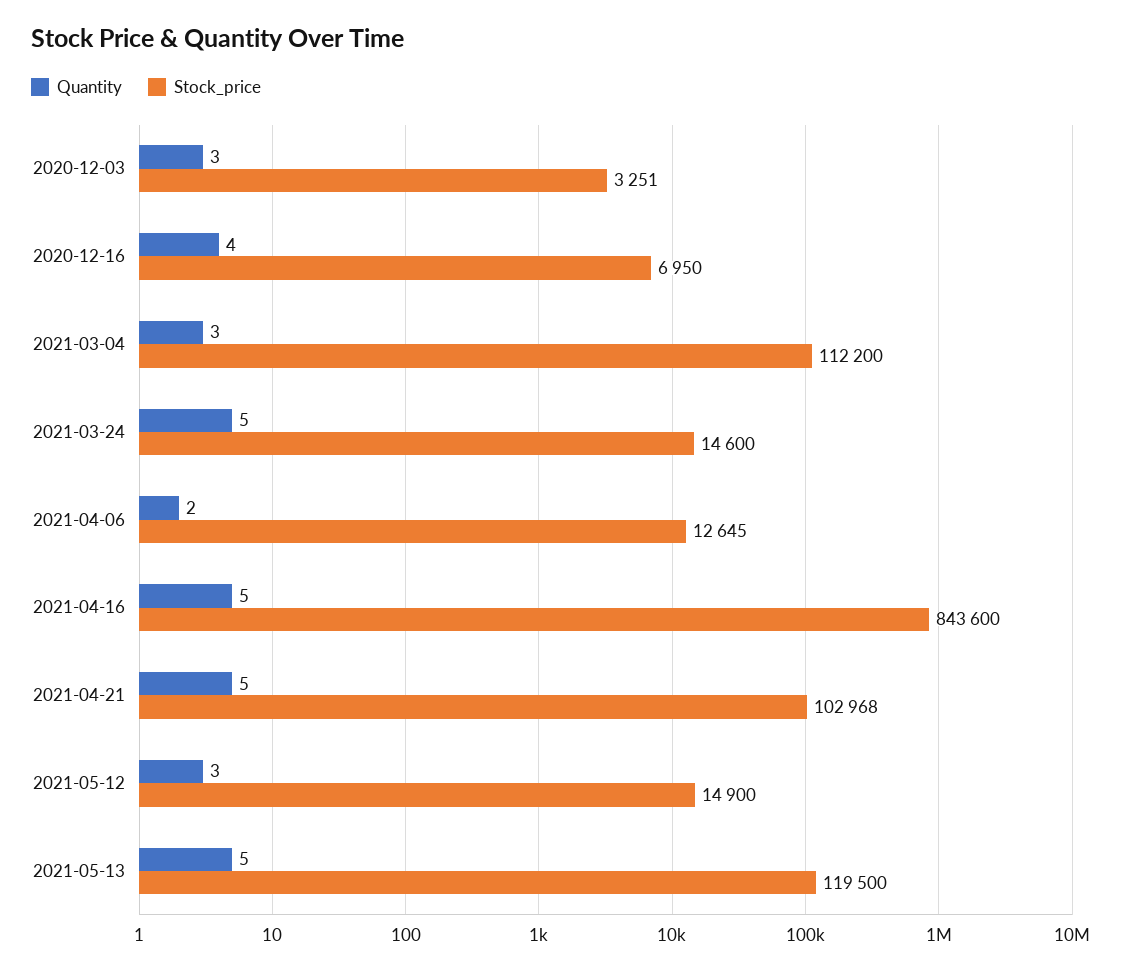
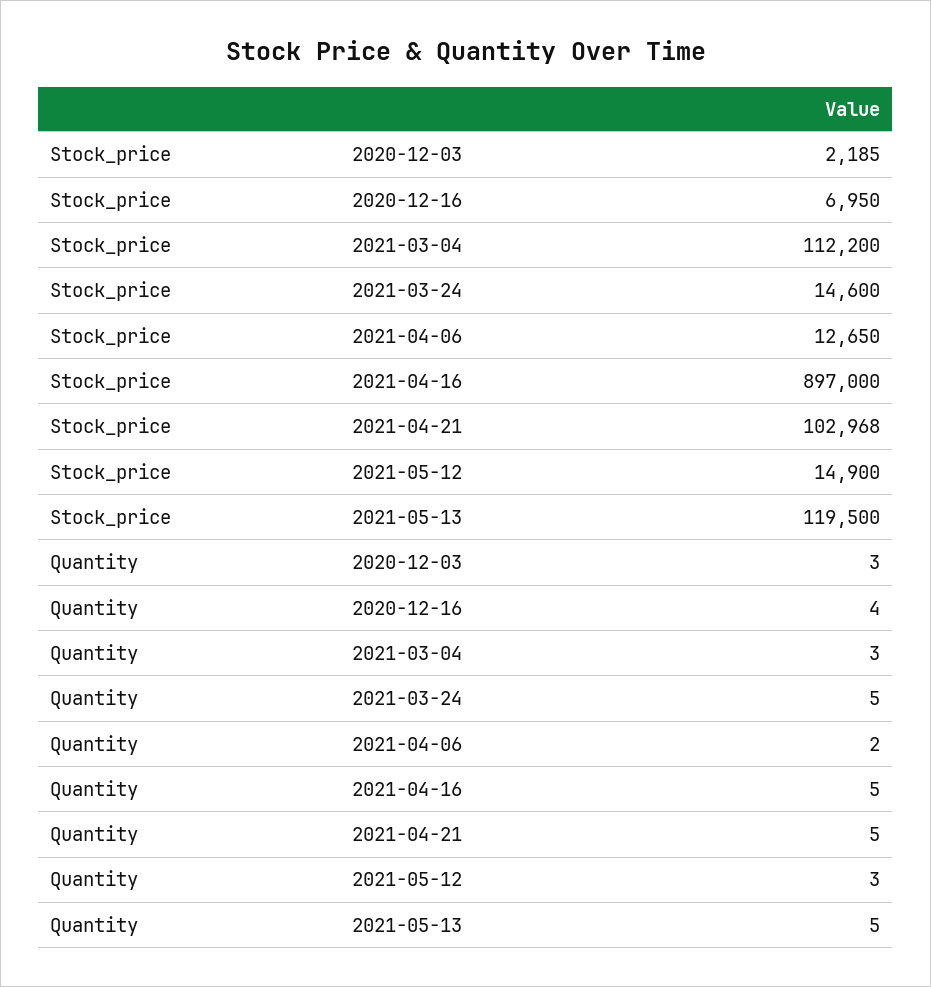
Stock_price, 2020-12-03: 3251 -> 2185
Stock_price, 2021-04-06: 12645 -> 12650
Stock_price, 2021-04-16: 843600 -> 897000

